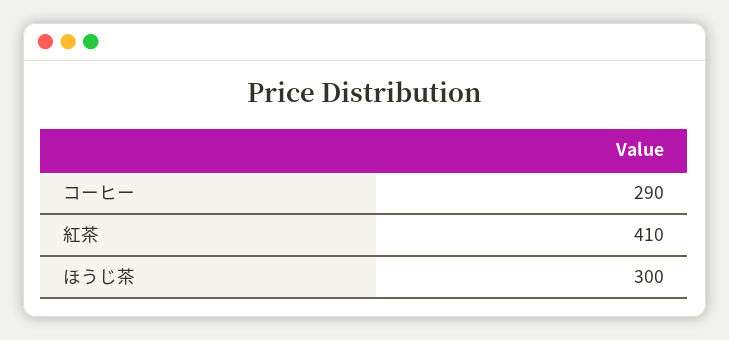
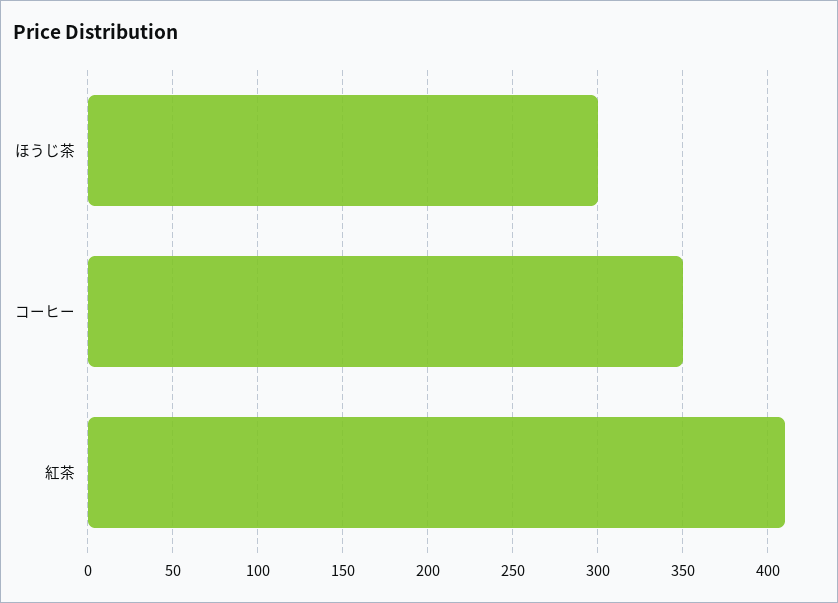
コーヒー: 290 -> 350

